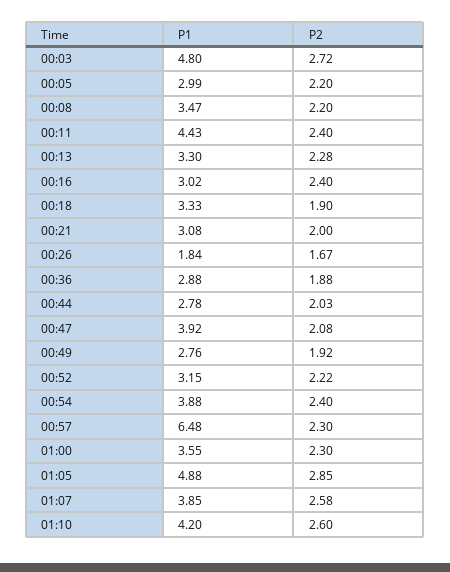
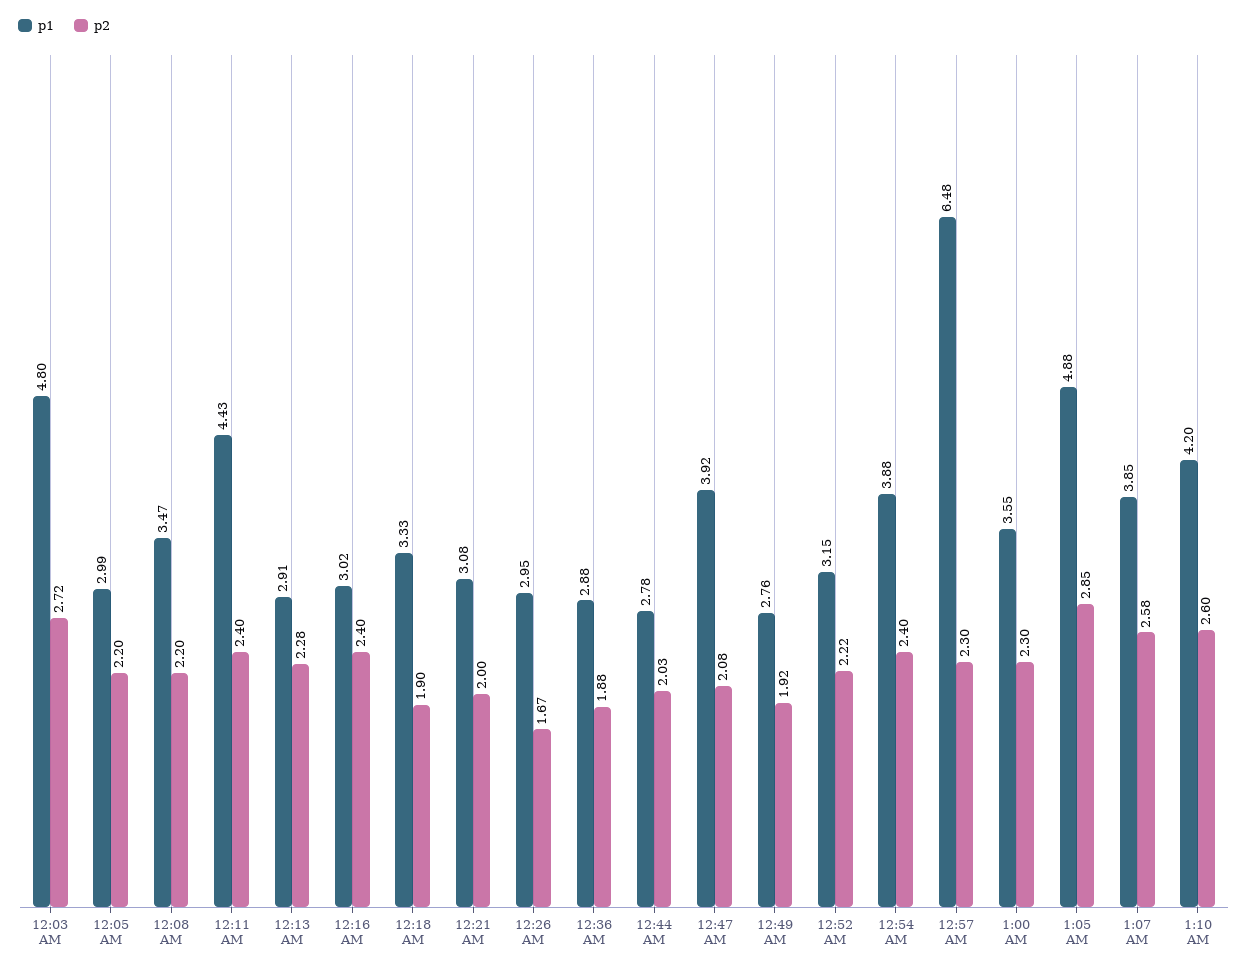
P1, 00:13: 3.3 -> 2.91
P1, 00:26: 1.84 -> 2.95

